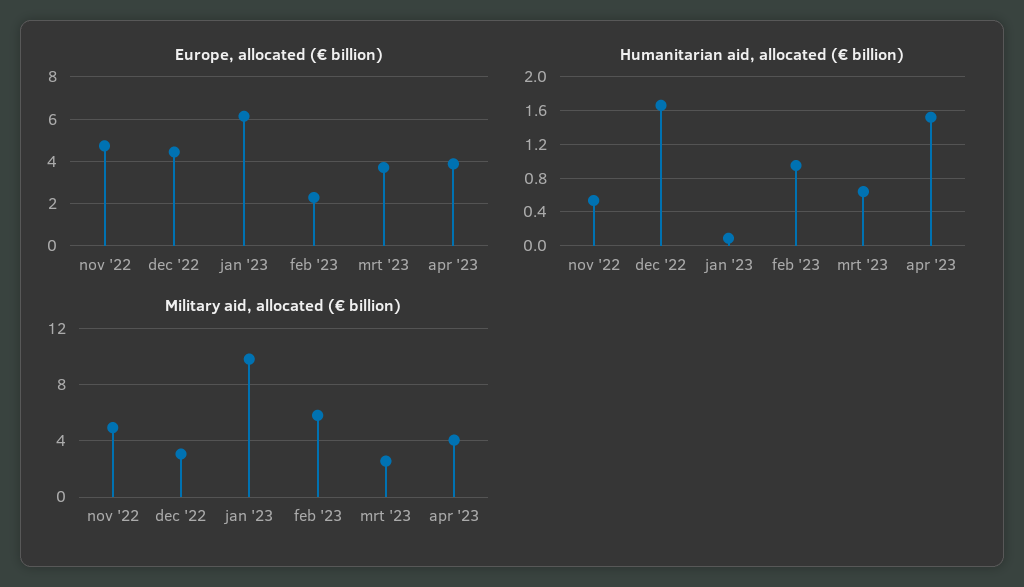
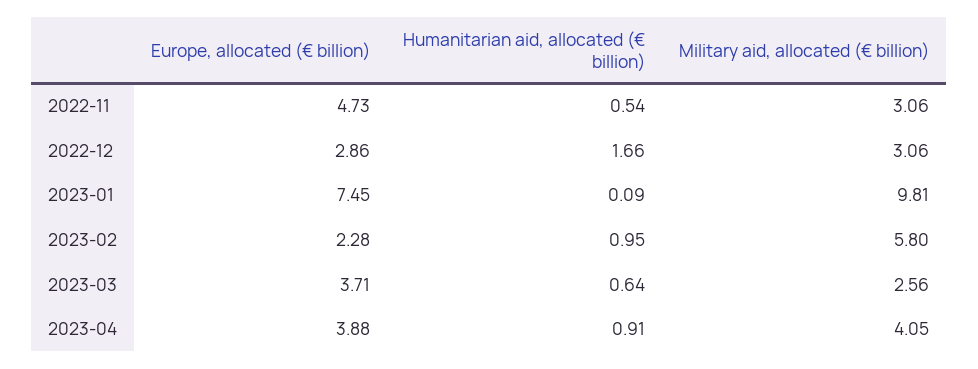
Europe, allocated (€ billion), dec '22: 4.5 -> 2.86
Europe, allocated (€ billion), jan '23: 6 -> 7.45
Humanitarian aid, allocated (€ billion), apr '23: 1.5 -> 0.91
Military aid, allocated (€ billion), nov '22: 5 -> 3.06

